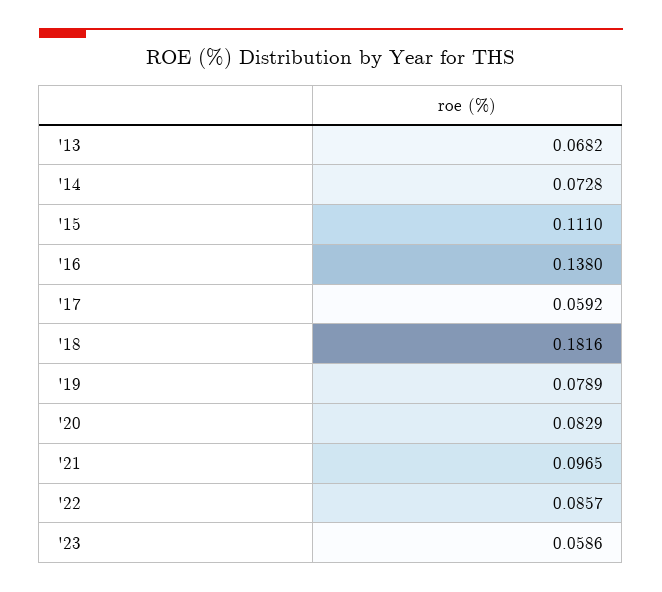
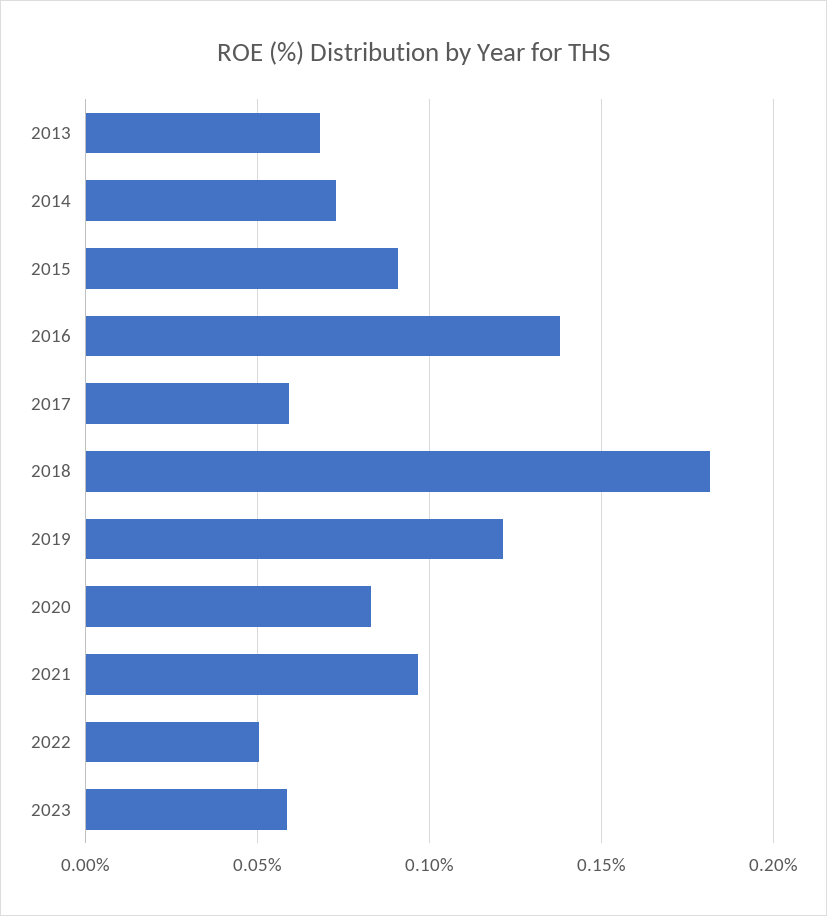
'15: 0.111 -> 0.09
'19: 0.0789 -> 0.12
'22: 0.0857 -> 0.05

